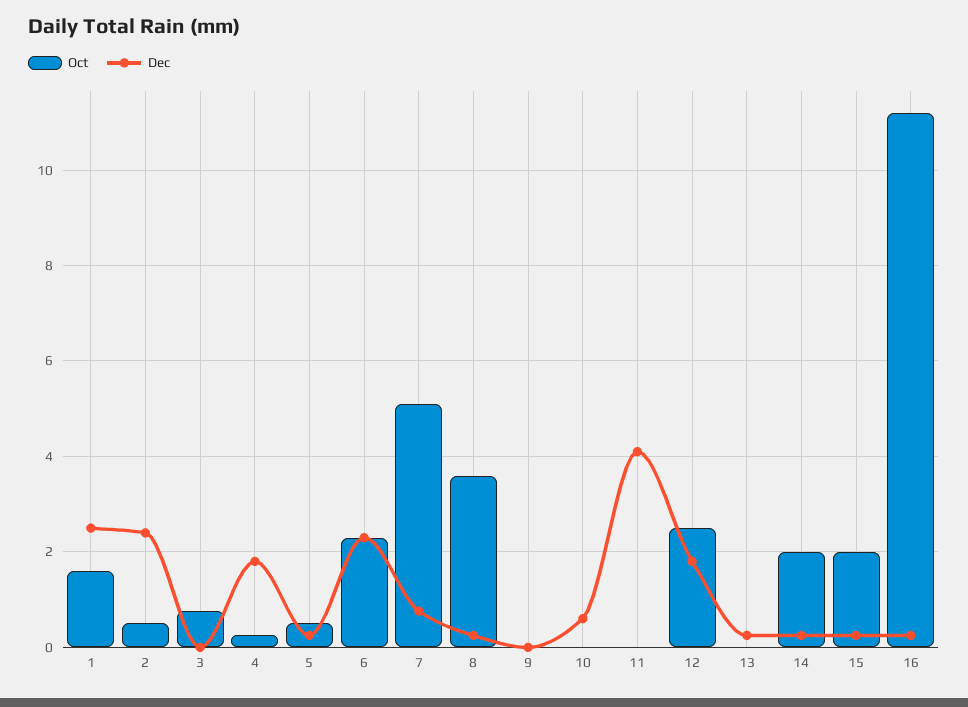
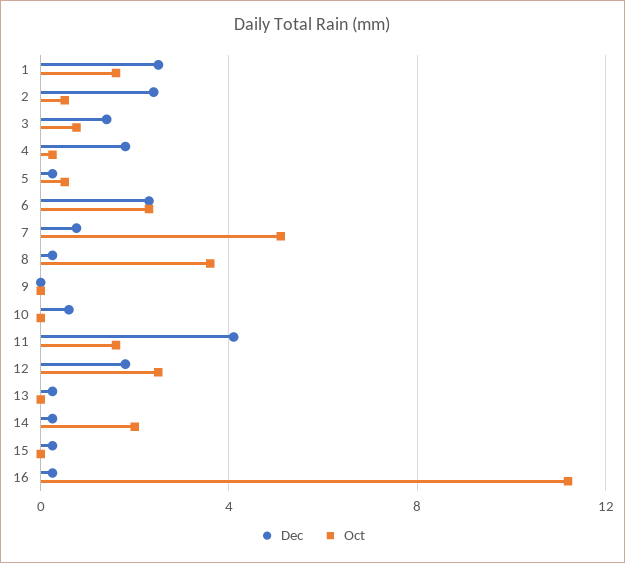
Dec, 3: 0 -> 1.5
Oct, 11: 0 -> 1.5
Oct, 15: 2 -> 0

